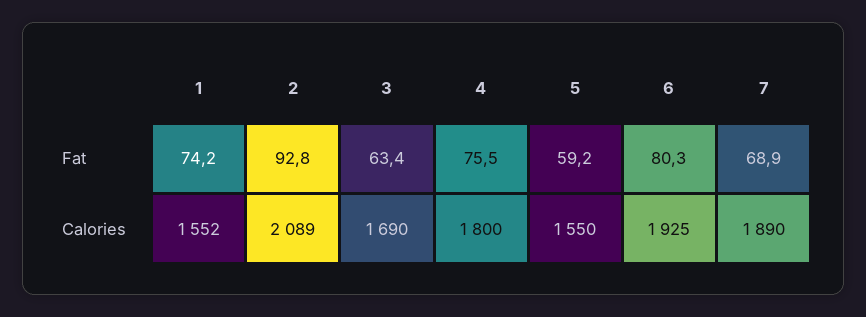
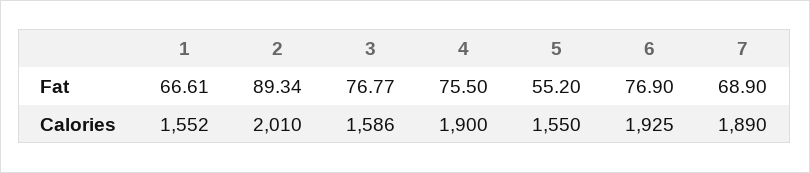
1, Fat: 74.2 -> 66.61
2, Fat: 92.8 -> 89.34
3, Fat: 63.4 -> 76.77
5, Fat: 59.2 -> 55.2
6, Fat: 80.3 -> 76.9
2, Calories: 2089 -> 2010
3, Calories: 1690 -> 1586
4, Calories: 1800 -> 1900

